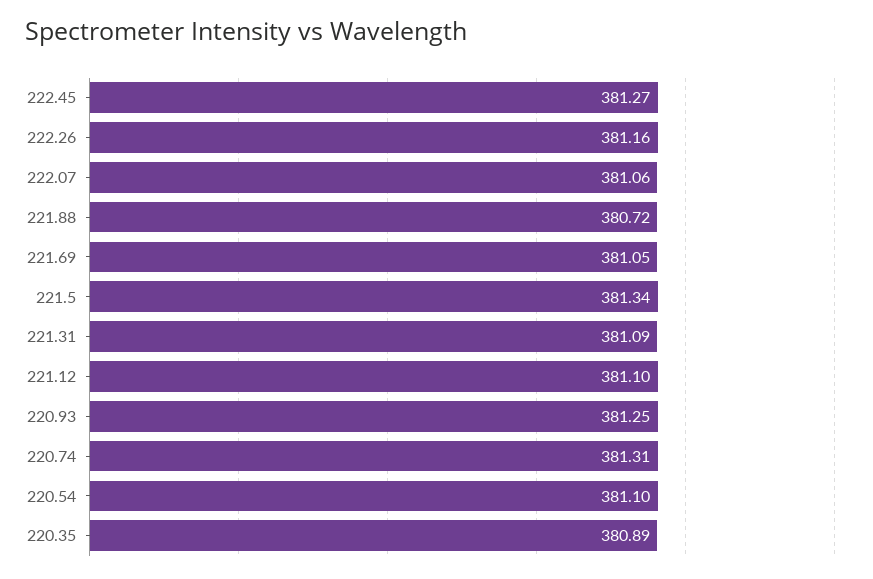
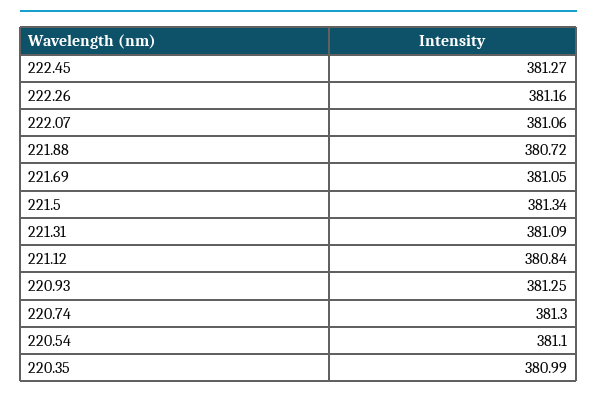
221.12: 381.1 -> 380.84
220.74: 381.31 -> 381.3
220.35: 380.89 -> 380.99

